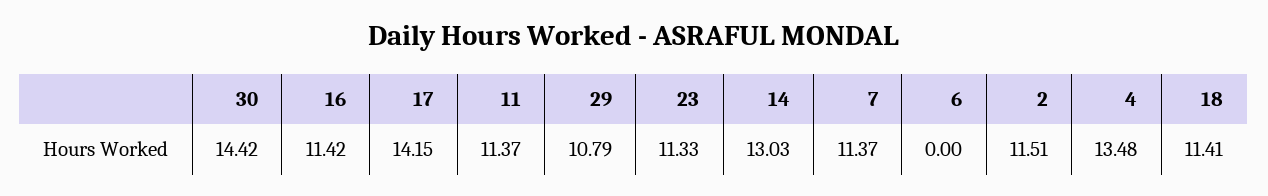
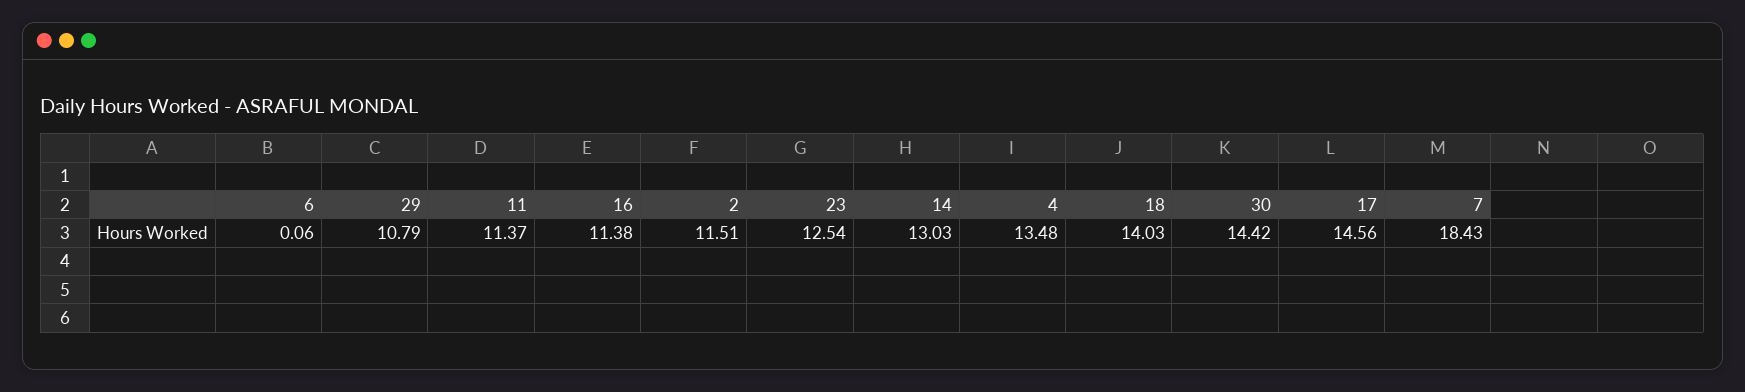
16: 11.42 -> 11.38
17: 14.15 -> 14.56
23: 11.33 -> 12.54
7: 11.37 -> 18.43
6: 0 -> 0.06
18: 11.41 -> 14.03

